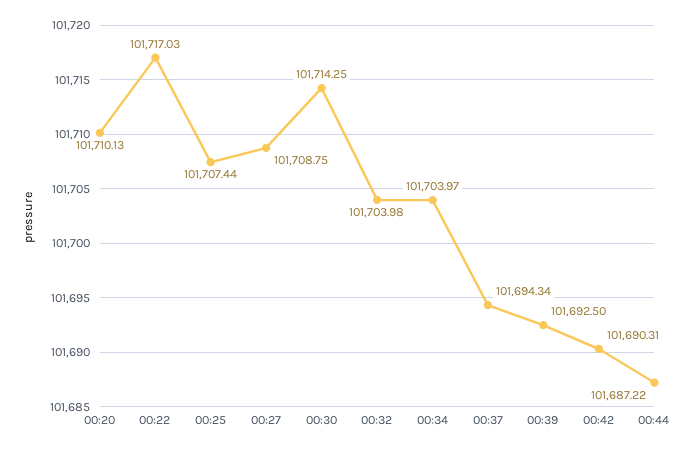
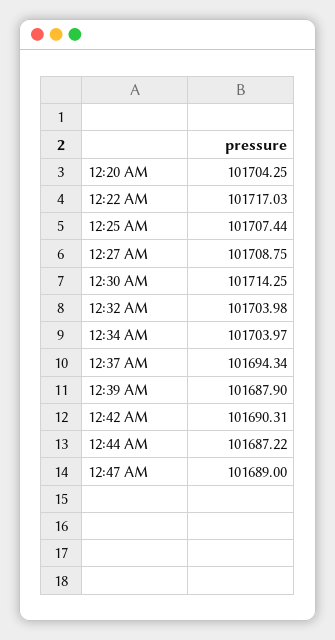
00:20: 101710.13 -> 101704.25
00:39: 101692.5 -> 101687.9
12:47 AM: none -> 101689

